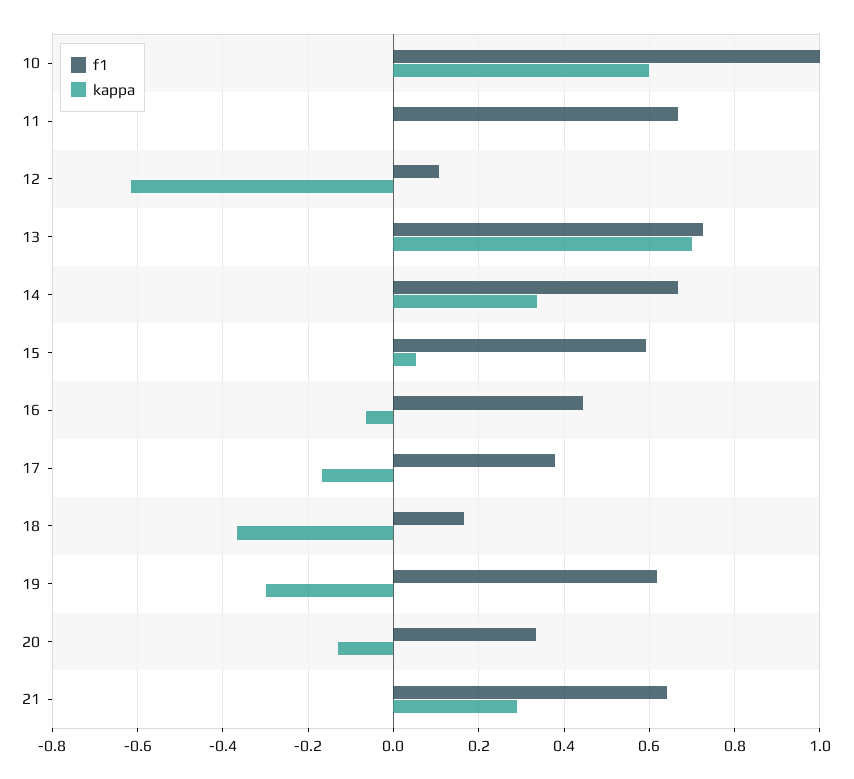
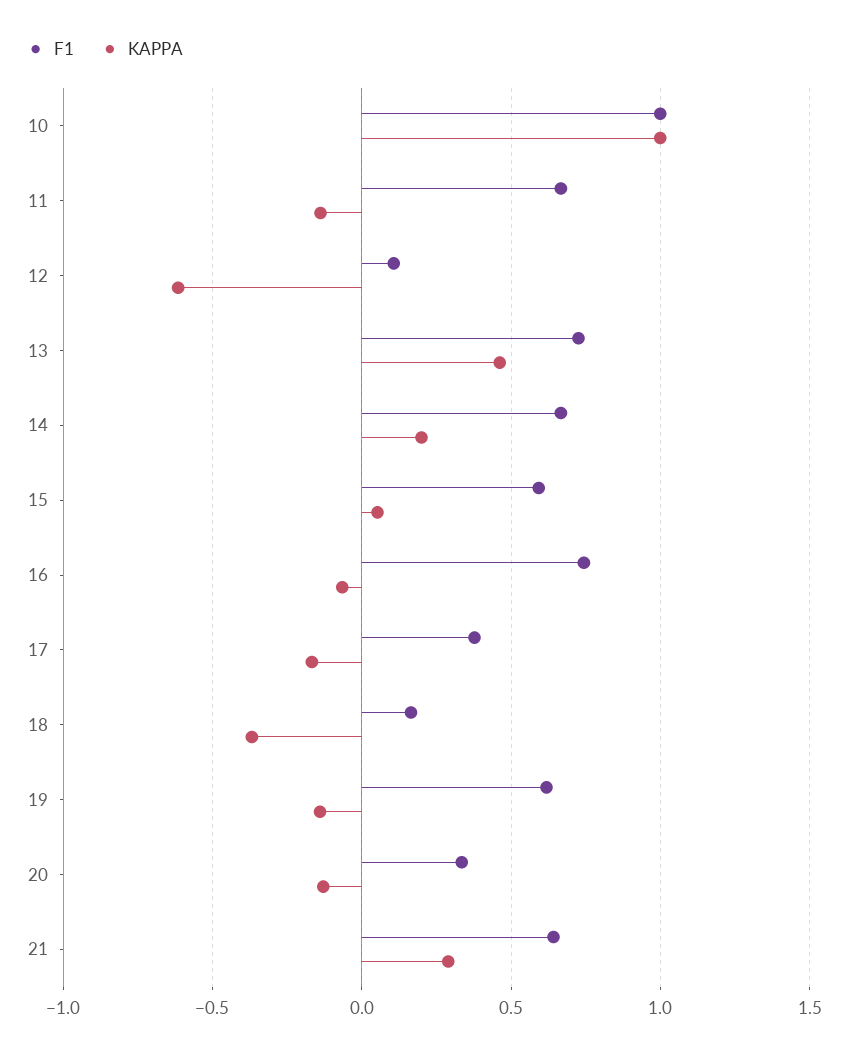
kappa, 10: 0.6 -> 1
kappa, 11: 0 -> -0.15
kappa, 13: 0.7 -> 0.45
kappa, 14: 0.34 -> 0.2
f1, 16: 0.44 -> 0.75
kappa, 19: -0.3 -> -0.15

